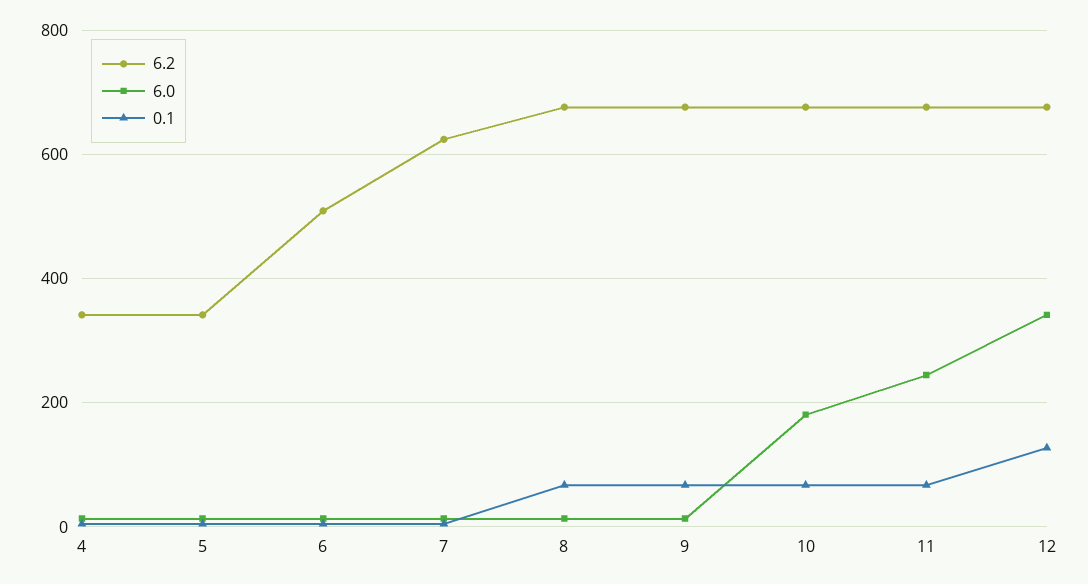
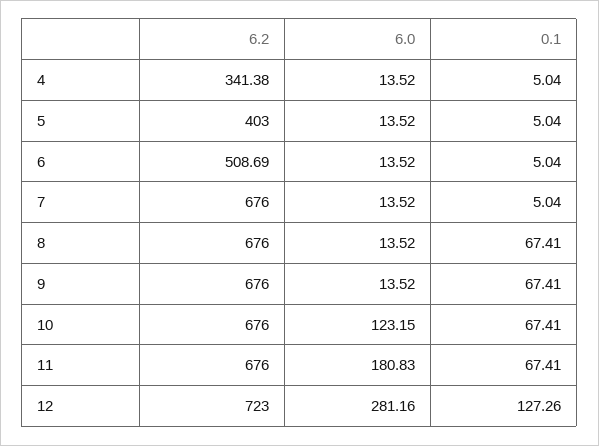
6.2, 5: 340 -> 403
6.2, 7: 620 -> 676
6.0, 10: 180 -> 123.15
6.0, 11: 240 -> 180.83
6.2, 12: 680 -> 723
6.0, 12: 340 -> 281.16

